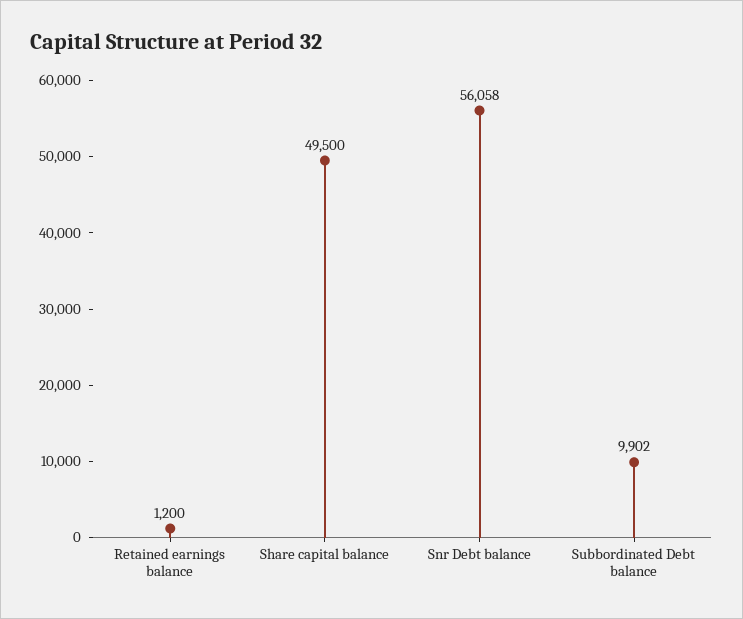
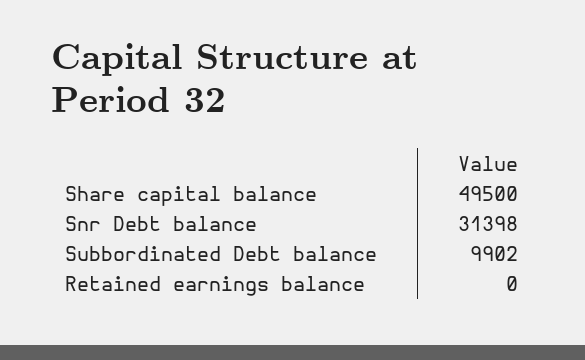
Retained earnings balance: 1200 -> 0
Snr Debt balance: 56058 -> 31398

